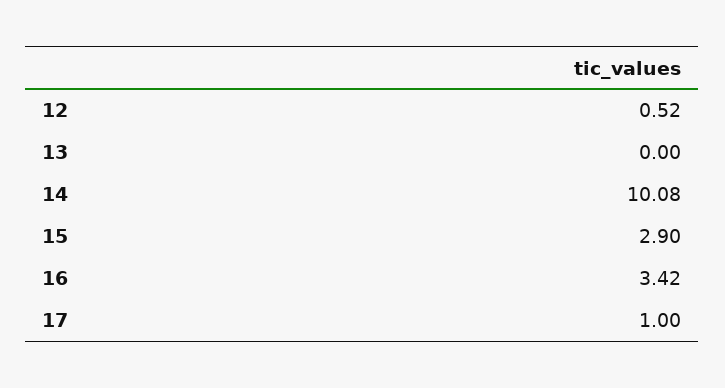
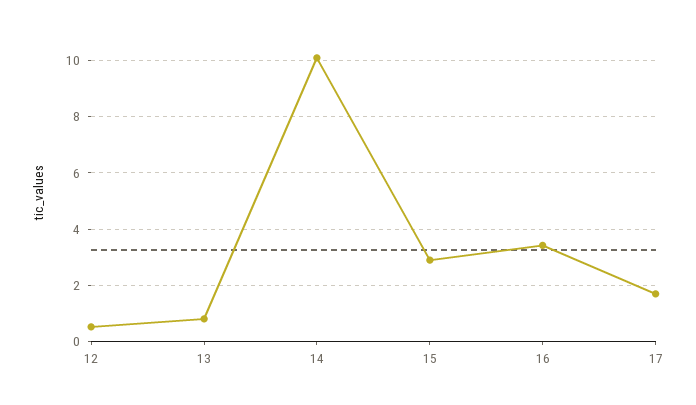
13: 0 -> 0.75
17: 1 -> 1.75

